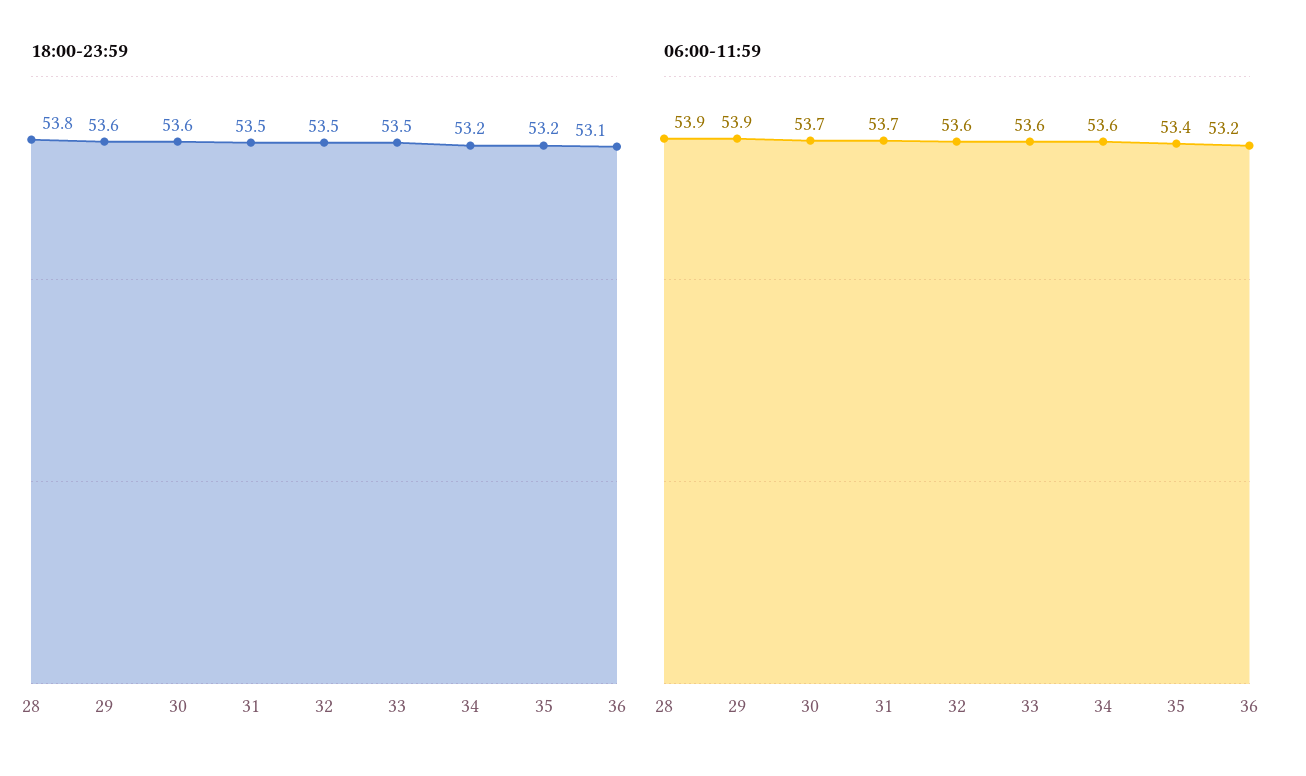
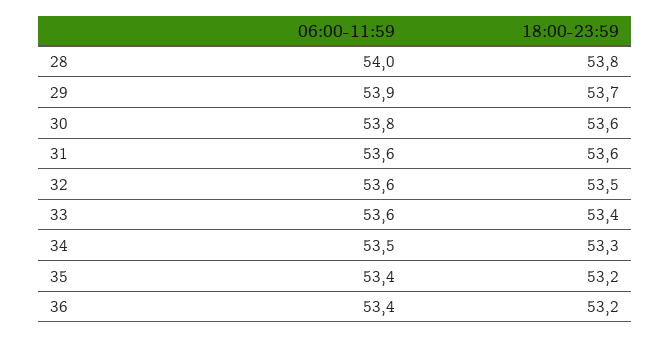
18:00-23:59, 29: 53.6 -> 53.7
18:00-23:59, 31: 53.5 -> 53.6
18:00-23:59, 33: 53.5 -> 53.4
18:00-23:59, 34: 53.2 -> 53.3
18:00-23:59, 36: 53.1 -> 53.2
06:00-11:59, 28: 53.9 -> 54
06:00-11:59, 30: 53.7 -> 53.8
06:00-11:59, 31: 53.7 -> 53.6
06:00-11:59, 34: 53.6 -> 53.5
06:00-11:59, 36: 53.2 -> 53.4

